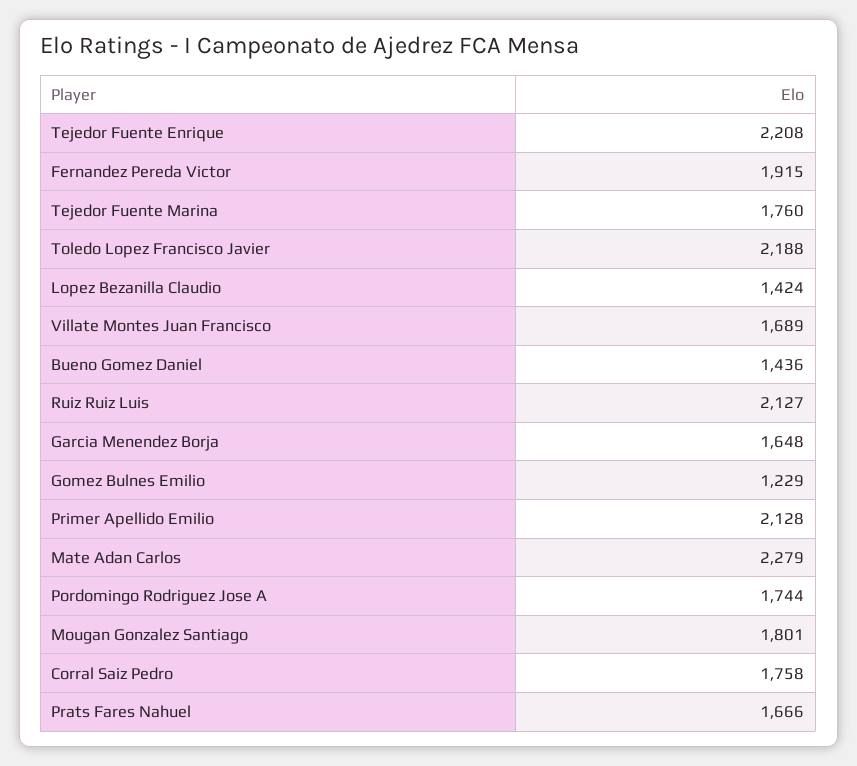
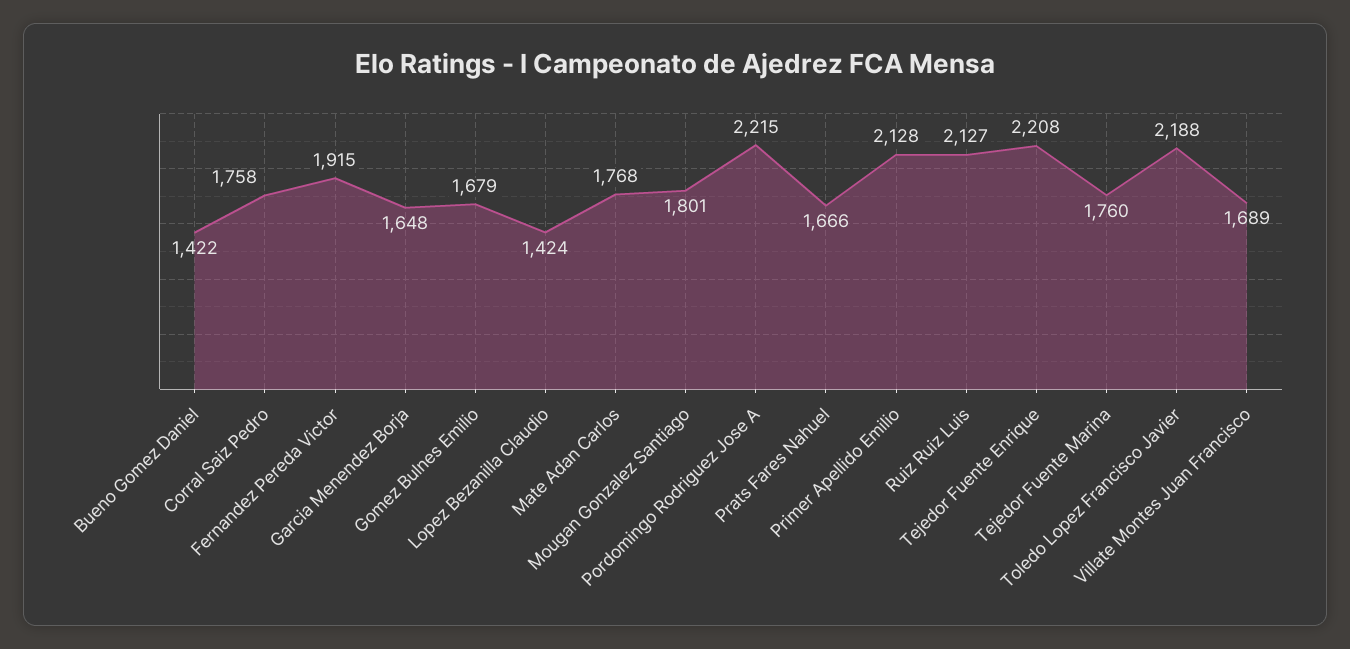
Bueno Gomez Daniel: 1436 -> 1422
Gomez Bulnes Emilio: 1229 -> 1679
Mate Adan Carlos: 2279 -> 1768
Pordomingo Rodriguez Jose A: 1744 -> 2215

